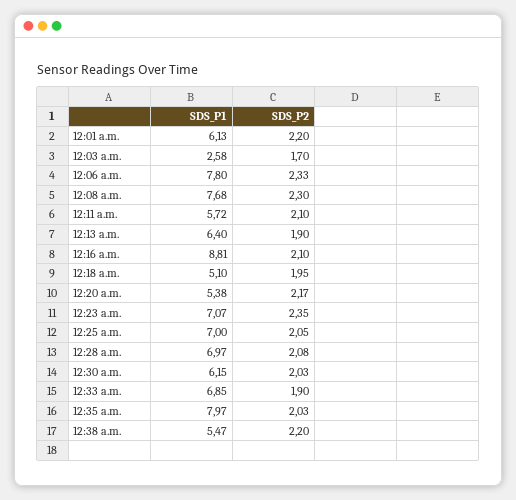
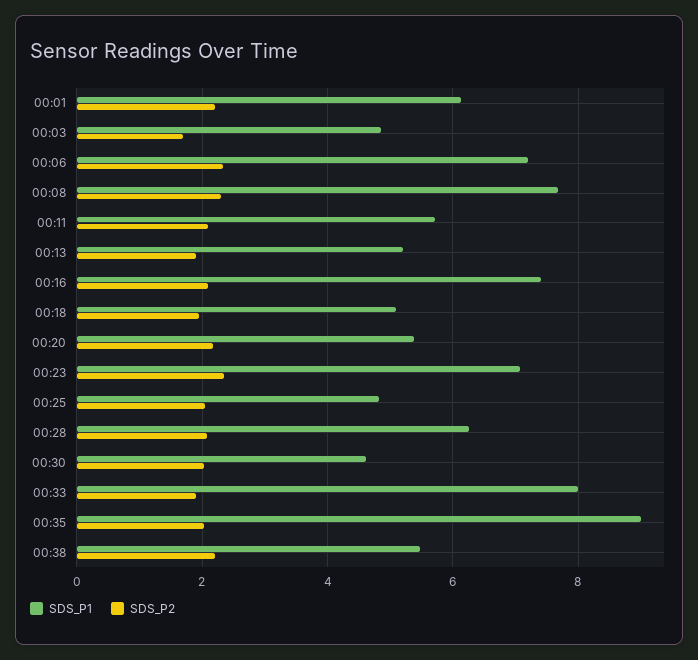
SDS_P1, 12:03 a.m.: 2.58 -> 4.8
SDS_P1, 12:06 a.m.: 7.8 -> 7.2
SDS_P1, 12:13 a.m.: 6.4 -> 5.2
SDS_P1, 12:16 a.m.: 8.81 -> 7.4
SDS_P1, 12:25 a.m.: 7 -> 4.8
SDS_P1, 12:28 a.m.: 6.97 -> 6.2
SDS_P1, 12:30 a.m.: 6.15 -> 4.6
SDS_P1, 12:33 a.m.: 6.85 -> 8
SDS_P1, 12:35 a.m.: 7.97 -> 9

